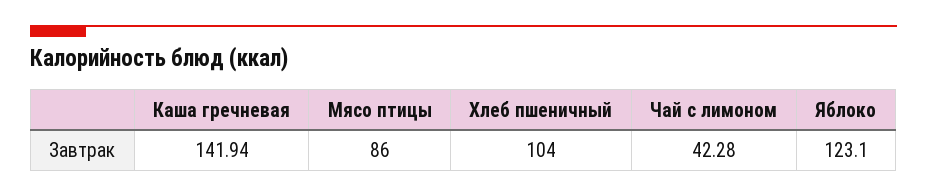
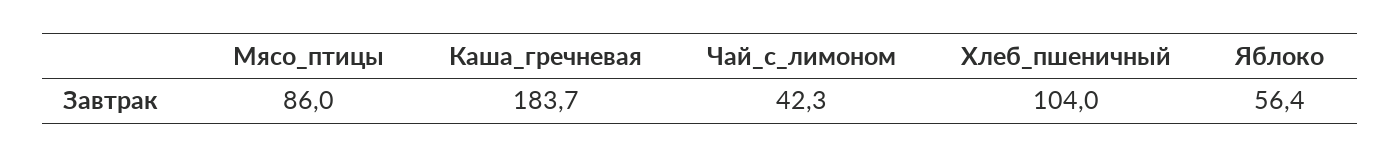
Каша гречневая: 141.94 -> 183.7
Яблоко: 123.1 -> 56.4

